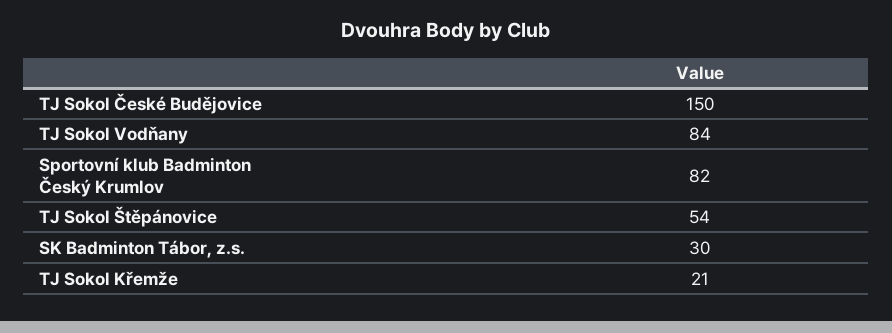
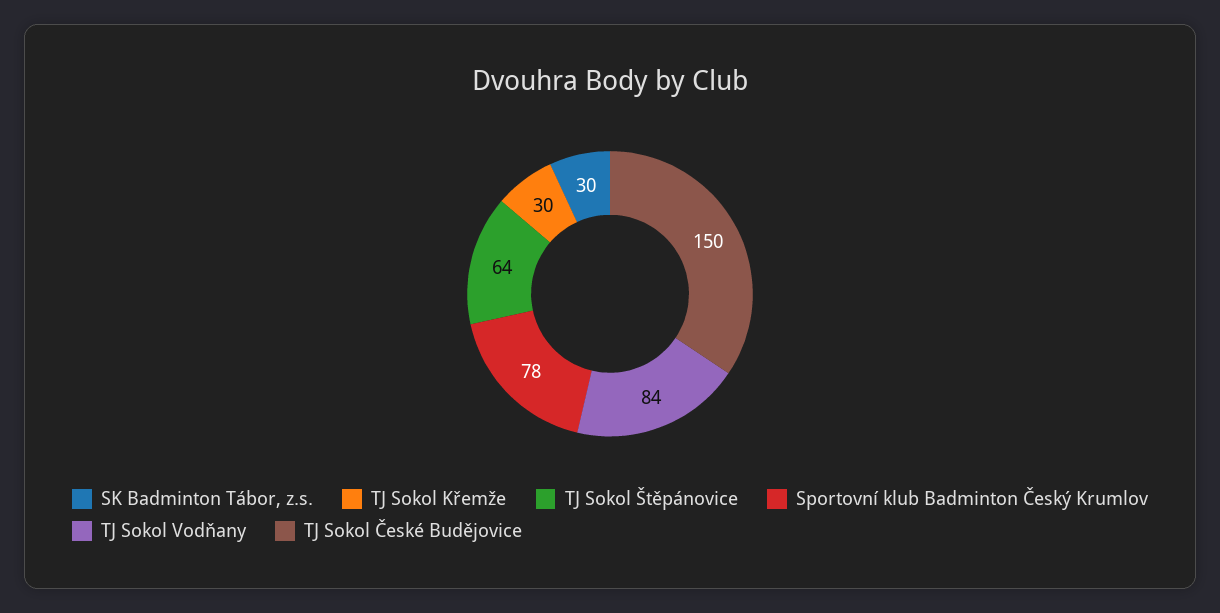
Sportovní klub Badminton Český Krumlov: 82 -> 78
TJ Sokol Štěpánovice: 54 -> 64
TJ Sokol Křemže: 21 -> 30

